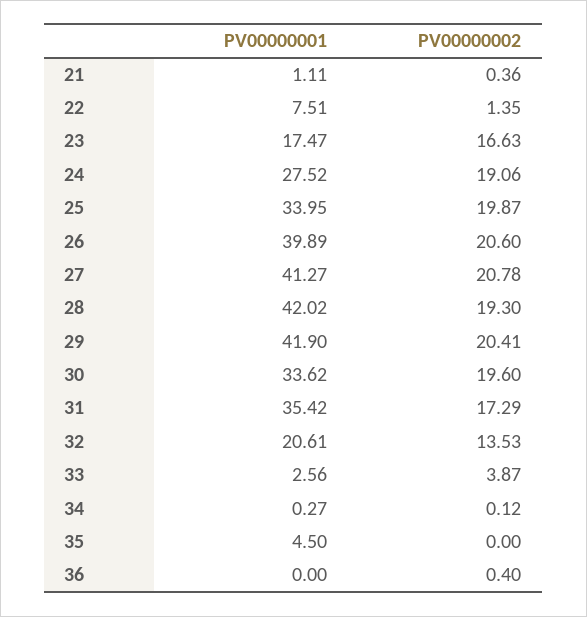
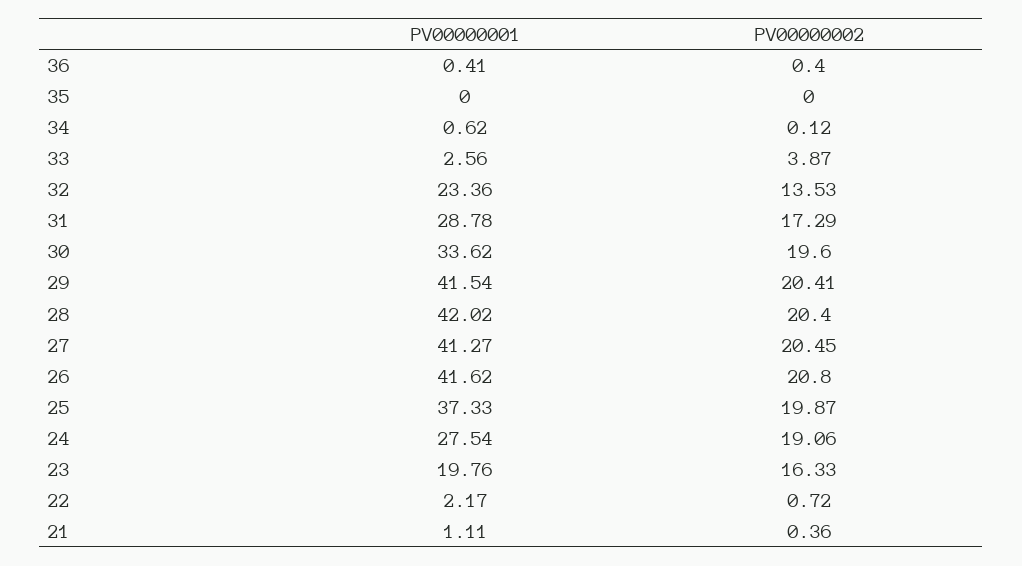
PV00000001, 22: 7.51 -> 2.17
PV00000002, 22: 1.35 -> 0.72
PV00000001, 23: 17.47 -> 19.76
PV00000002, 23: 16.63 -> 16.33
PV00000001, 24: 27.52 -> 27.54
PV00000001, 25: 33.95 -> 37.33
PV00000001, 26: 39.89 -> 41.62
PV00000002, 26: 20.6 -> 20.8
PV00000002, 27: 20.78 -> 20.45
PV00000002, 28: 19.3 -> 20.4
PV00000001, 29: 41.9 -> 41.54
PV00000001, 31: 35.42 -> 28.78
PV00000001, 32: 20.61 -> 23.36
PV00000001, 34: 0.27 -> 0.62
PV00000001, 35: 4.5 -> 0
PV00000001, 36: 0 -> 0.41

